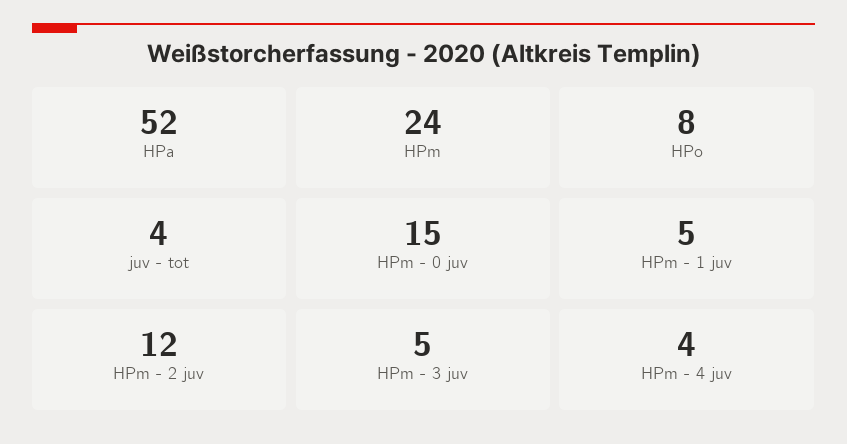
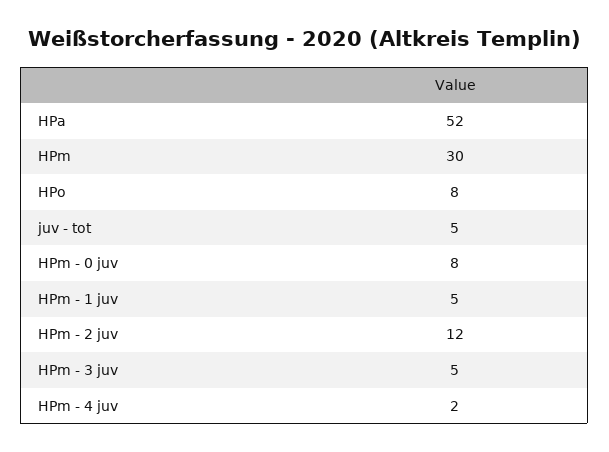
HPm: 24 -> 30
juv - tot: 4 -> 5
HPm - 0 juv: 15 -> 8
HPm - 4 juv: 4 -> 2

